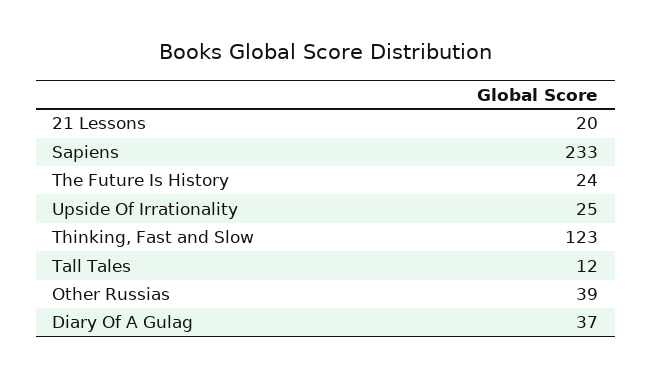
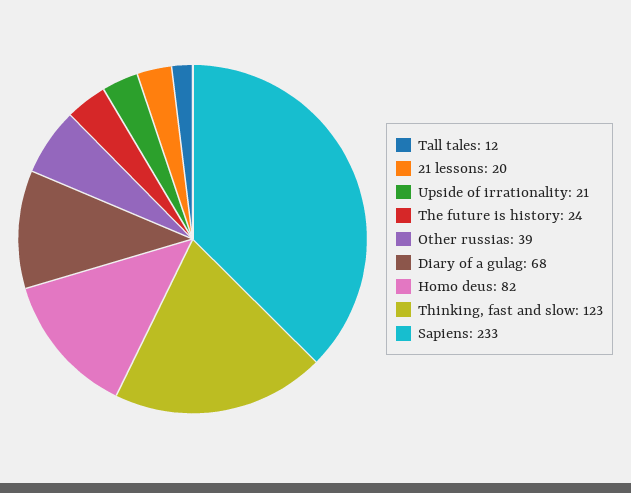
Upside Of Irrationality: 25 -> 21
Diary Of A Gulag: 37 -> 68
Homo deus: none -> 82

